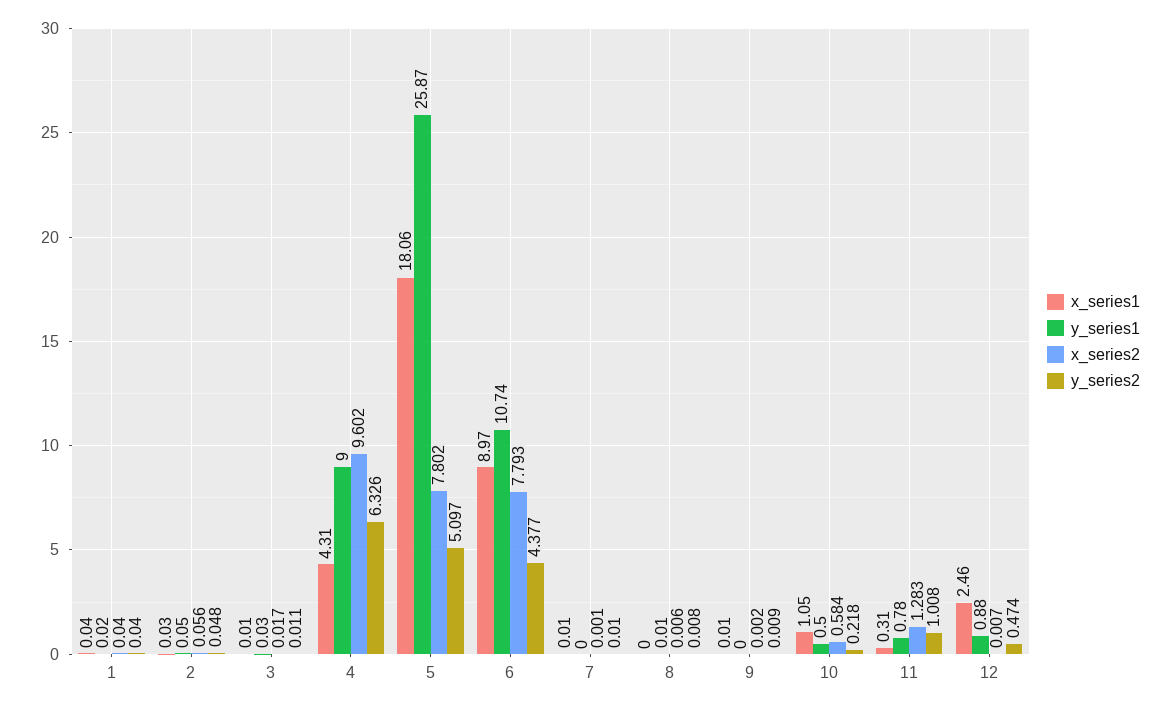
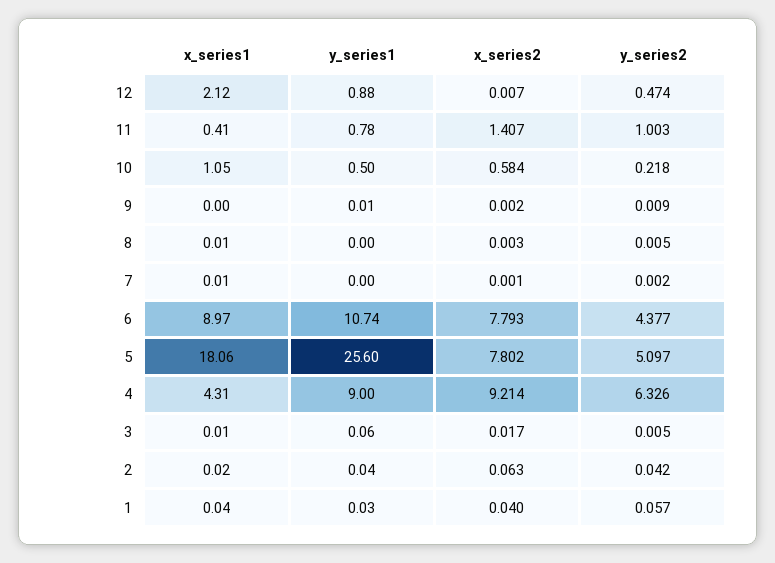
y_series1, 1: 0.02 -> 0.03
y_series2, 1: 0.04 -> 0.057
x_series1, 2: 0.03 -> 0.02
y_series1, 2: 0.05 -> 0.04
x_series2, 2: 0.056 -> 0.063
y_series2, 2: 0.048 -> 0.042
y_series1, 3: 0.03 -> 0.06
y_series2, 3: 0.011 -> 0.005
x_series2, 4: 9.602 -> 9.214
y_series1, 5: 25.87 -> 25.6
y_series2, 7: 0.01 -> 0.002
x_series1, 8: 0 -> 0.01
y_series1, 8: 0.01 -> 0
x_series2, 8: 0.006 -> 0.003
y_series2, 8: 0.008 -> 0.005
x_series1, 9: 0.01 -> 0
y_series1, 9: 0 -> 0.01
x_series1, 11: 0.31 -> 0.41
x_series2, 11: 1.283 -> 1.407
y_series2, 11: 1.008 -> 1.003
x_series1, 12: 2.46 -> 2.12

